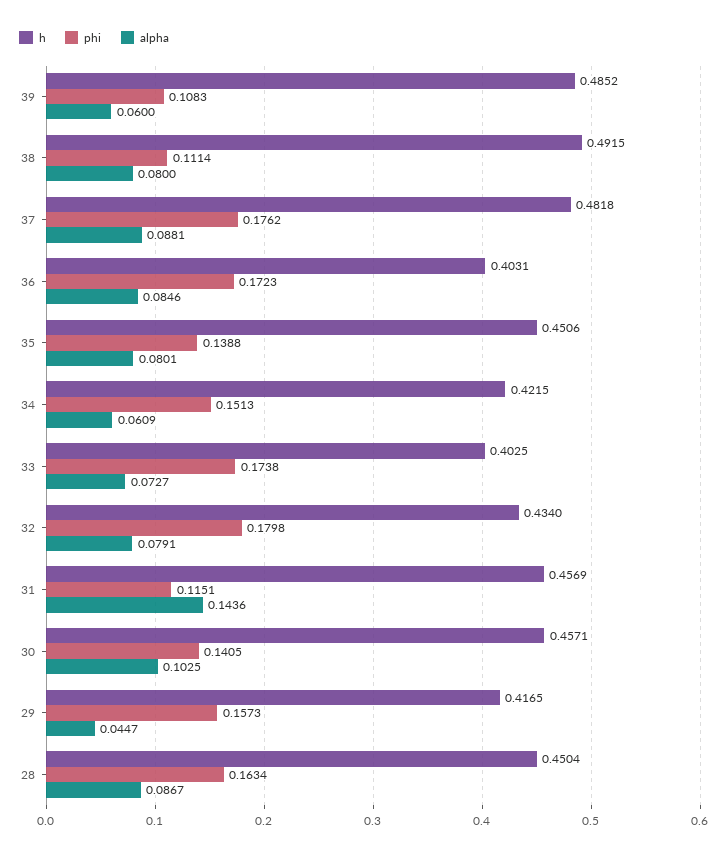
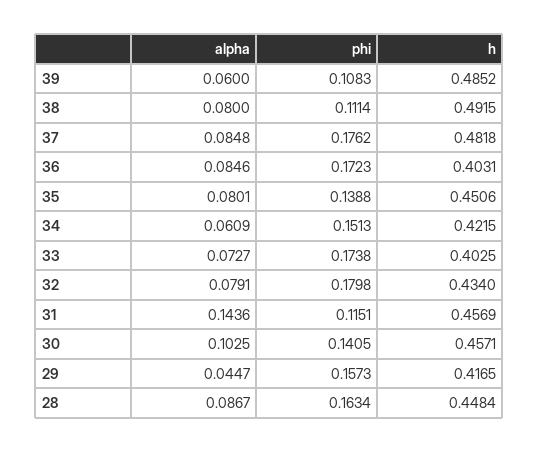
alpha, 37: 0.0881 -> 0.0848
h, 28: 0.4504 -> 0.4484

